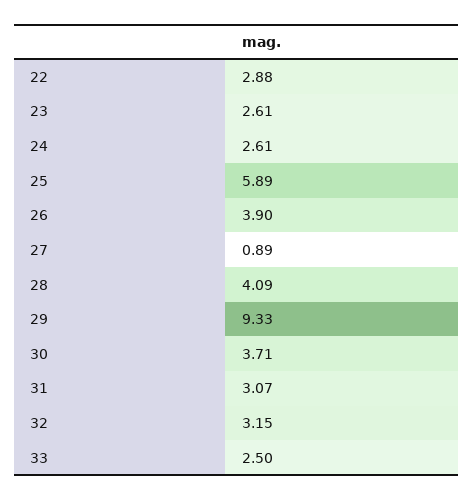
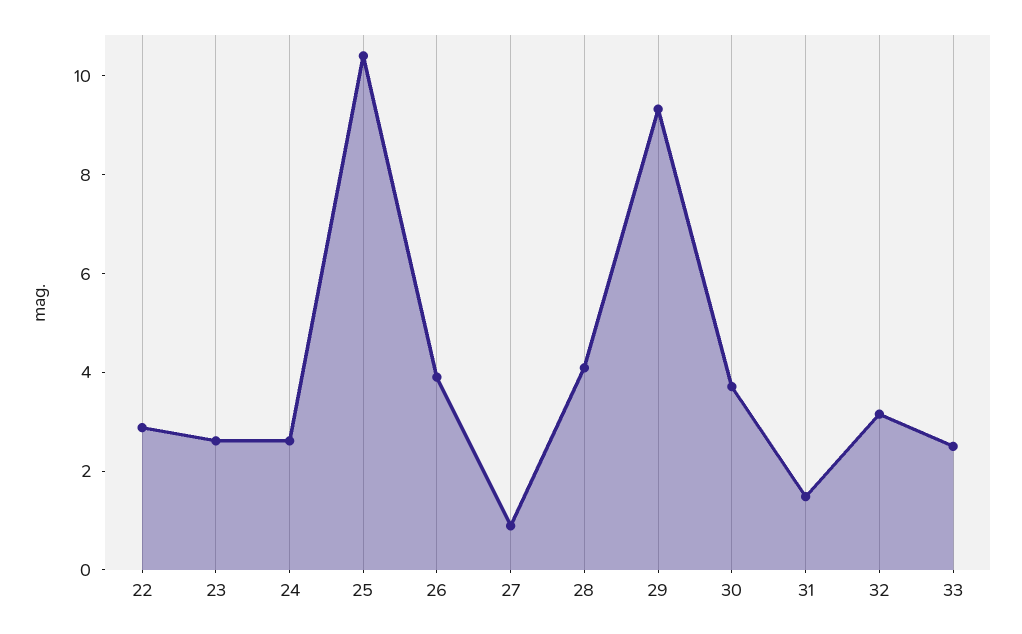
25: 5.89 -> 10.5
31: 3.07 -> 1.5

